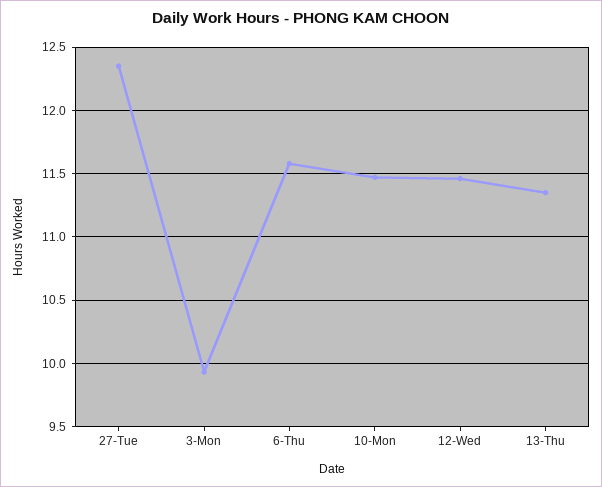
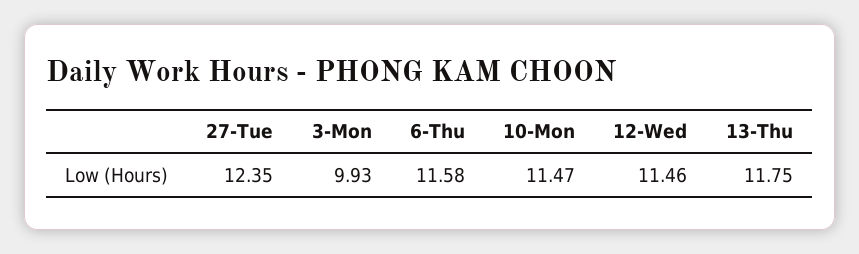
13-Thu: 11.35 -> 11.75

